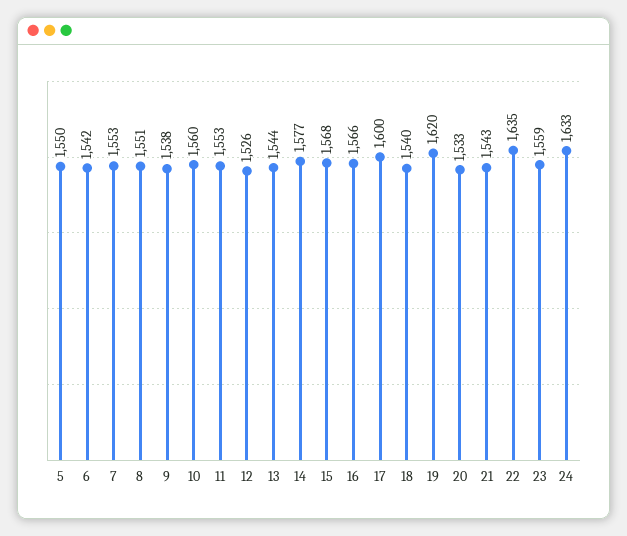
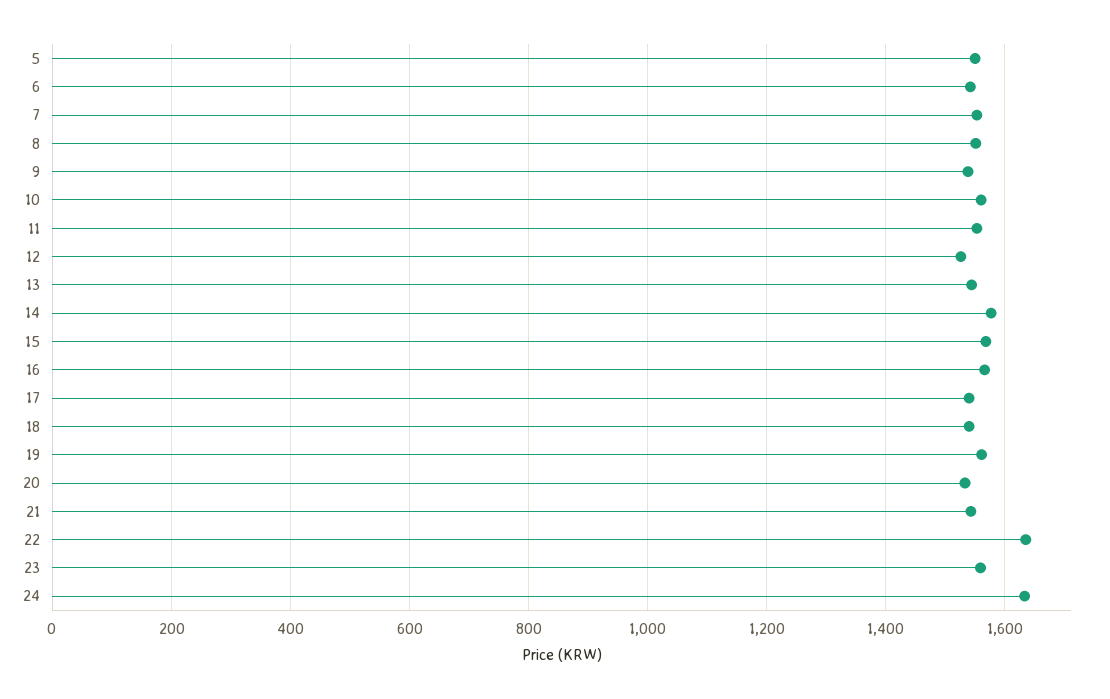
17: 1600 -> 1540
19: 1620 -> 1560

